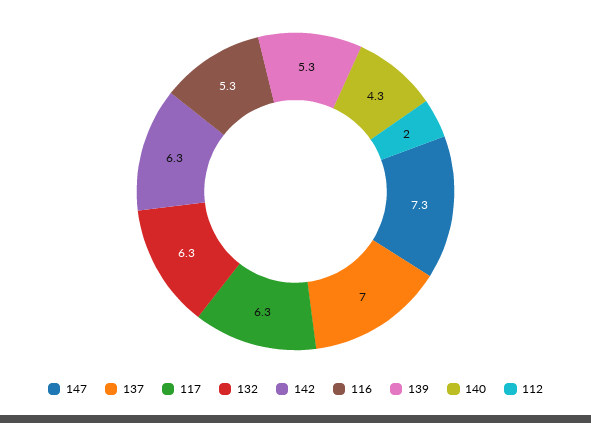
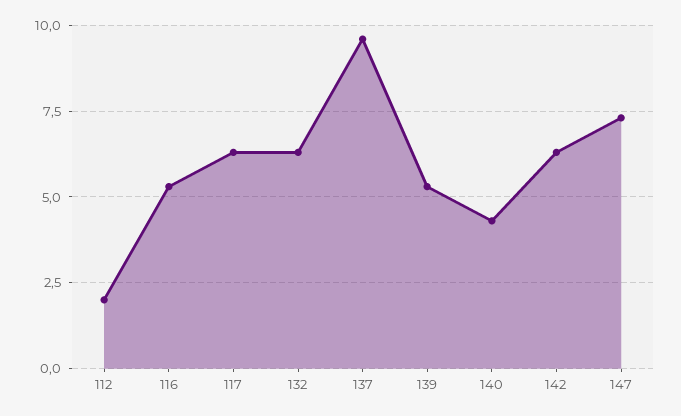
137: 7 -> 9.5

